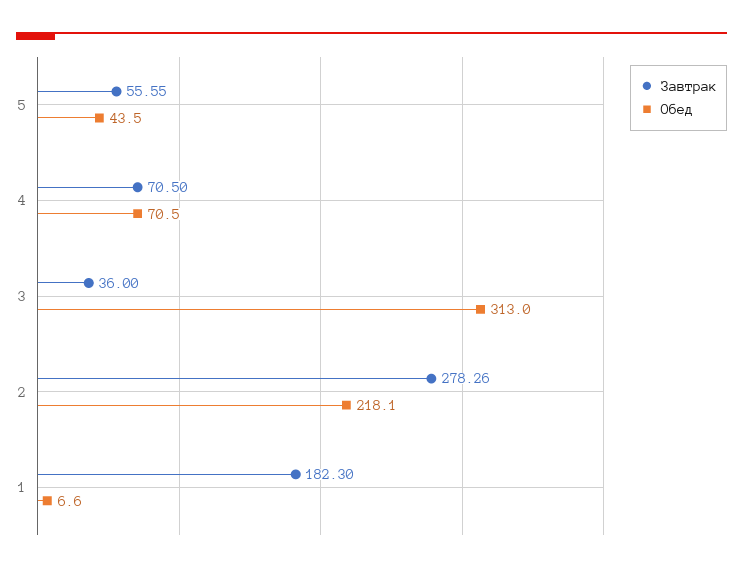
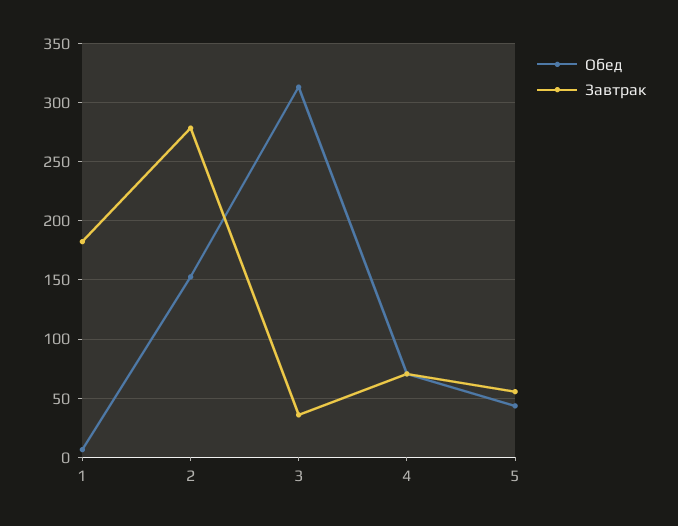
Обед, 2: 218.1 -> 150

